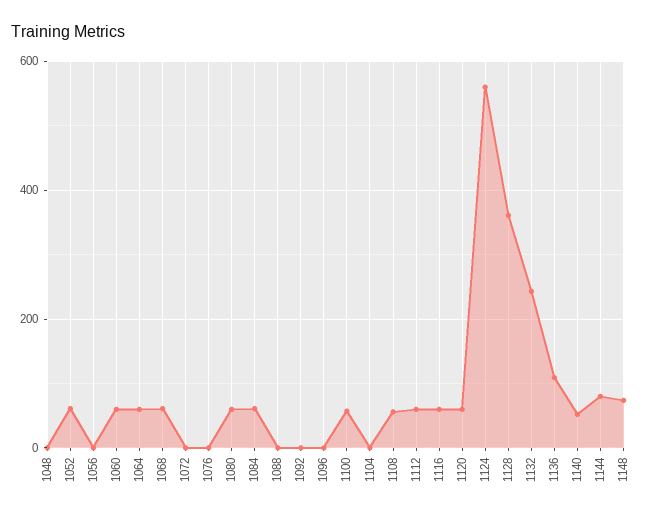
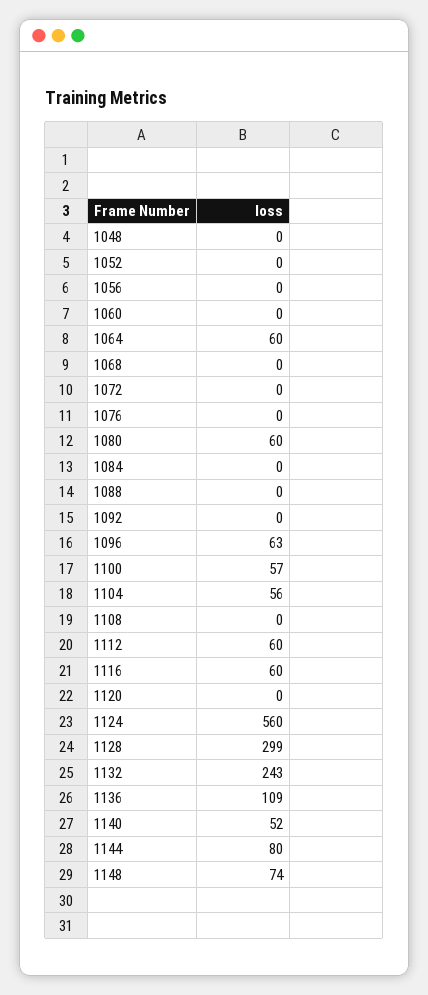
1052: 60 -> 0
1060: 60 -> 0
1068: 60 -> 0
1084: 60 -> 0
1096: 0 -> 63
1104: 0 -> 56
1108: 60 -> 0
1120: 60 -> 0
1128: 360 -> 299

